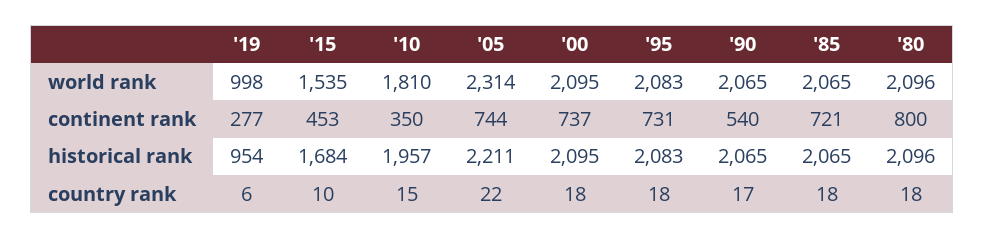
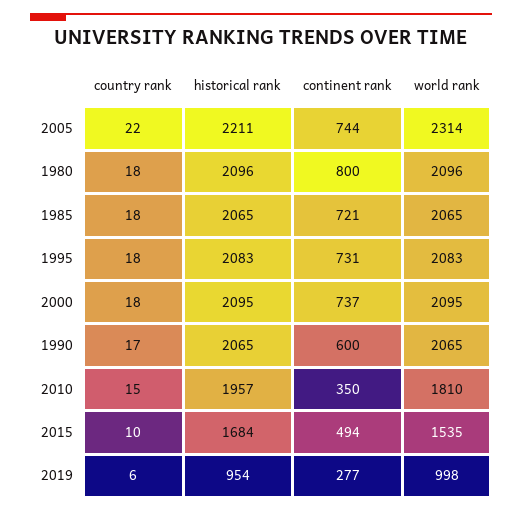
'15, continent rank: 453 -> 494
'90, continent rank: 540 -> 600

